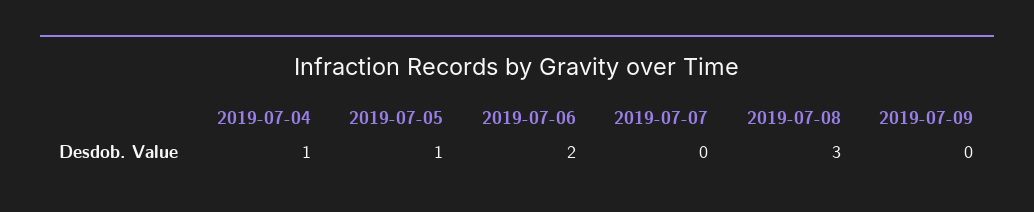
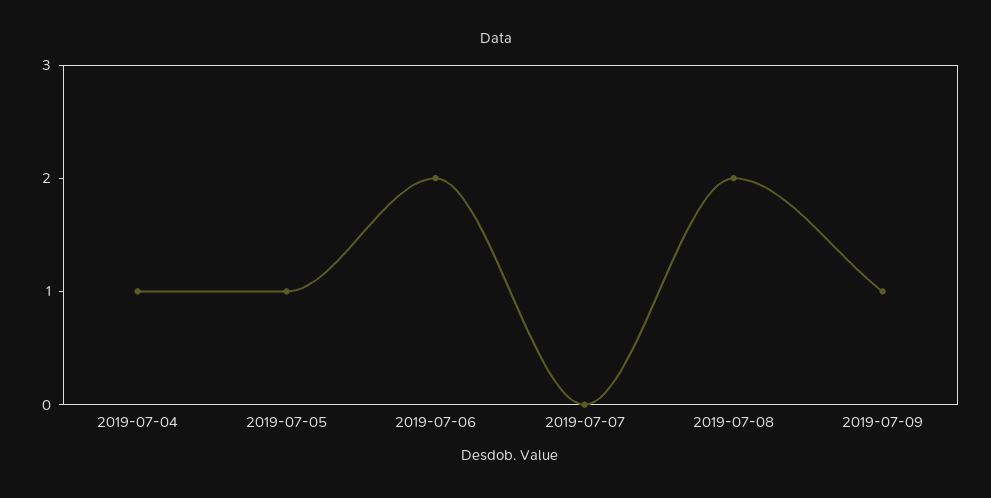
2019-07-08: 3 -> 2
2019-07-09: 0 -> 1

